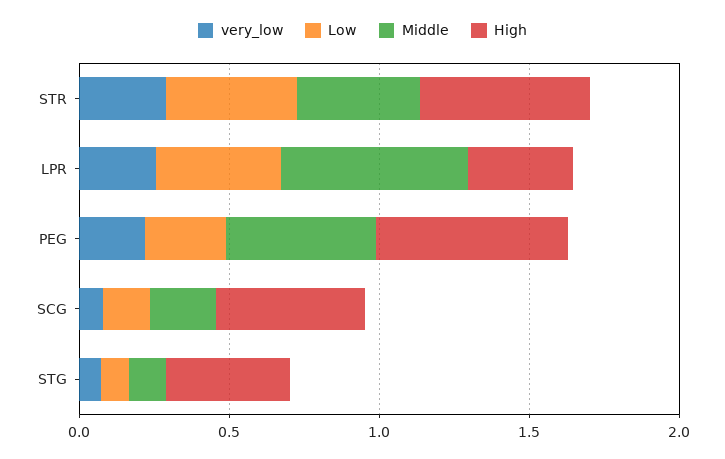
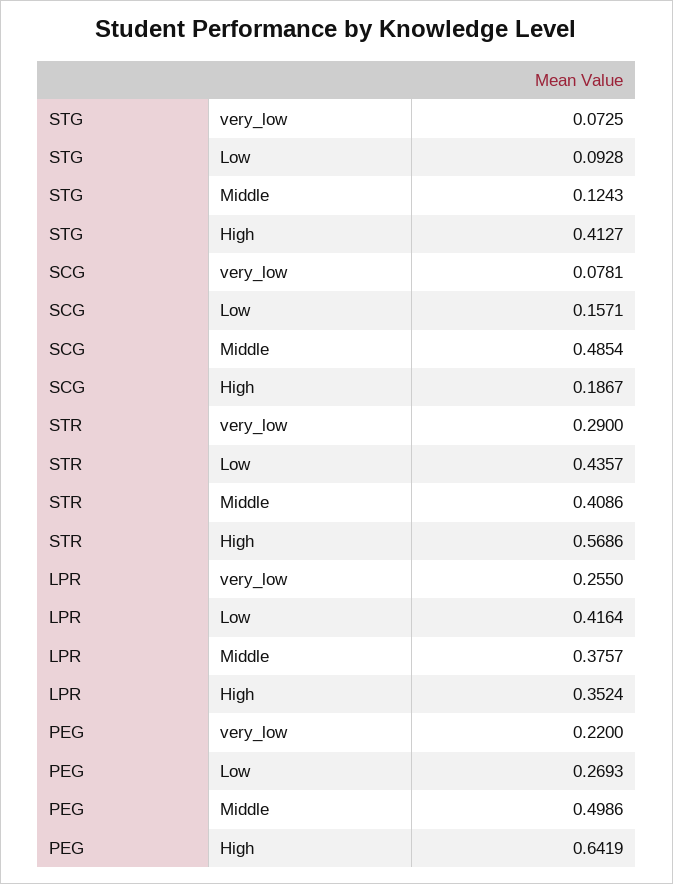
Middle, LPR: 0.6 -> 0.3757
Middle, SCG: 0.2 -> 0.4854
High, SCG: 0.5 -> 0.1867

